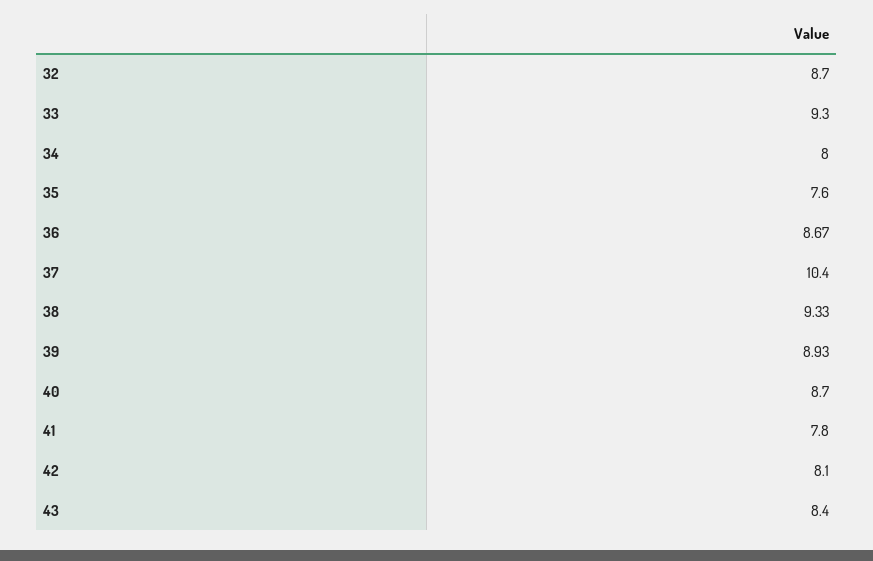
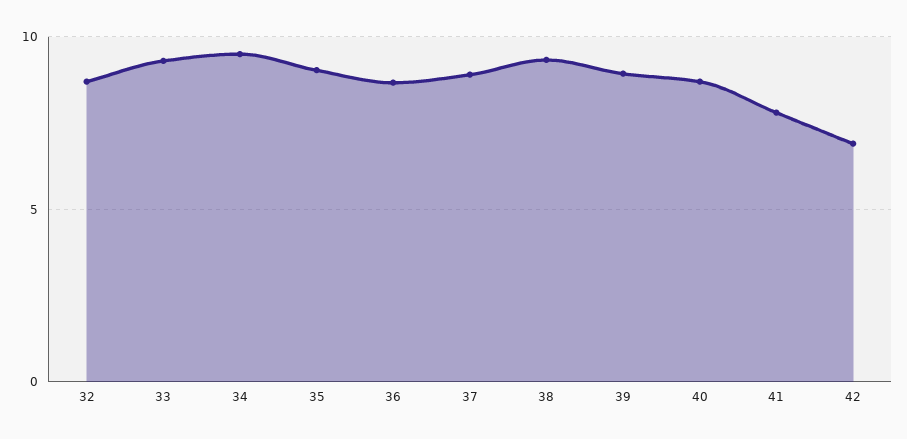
34: 8 -> 9.5
35: 7.6 -> 9
37: 10.4 -> 9
42: 8.1 -> 7
43: 8.4 -> none

